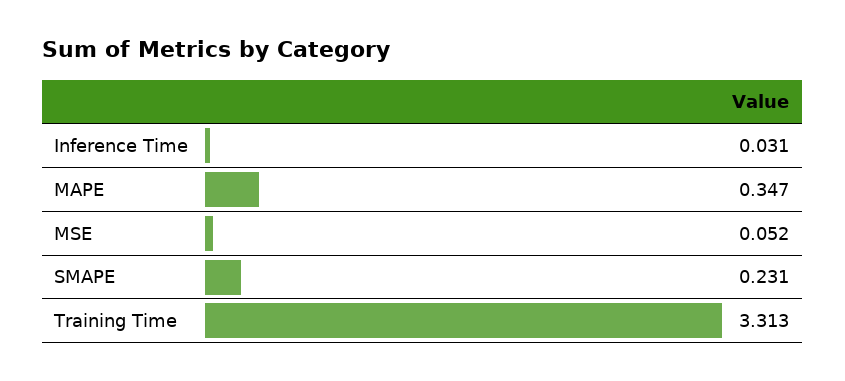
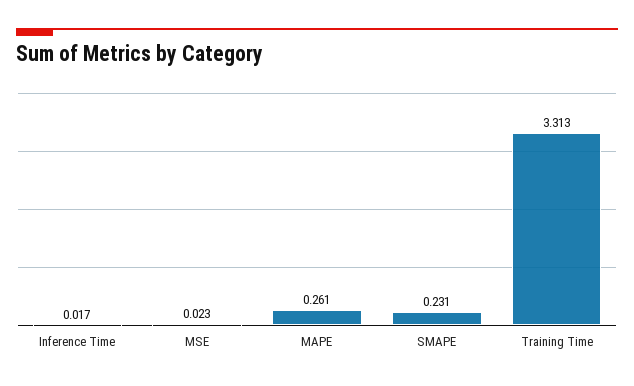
Inference Time: 0.031 -> 0.017
MAPE: 0.347 -> 0.261
MSE: 0.052 -> 0.023

